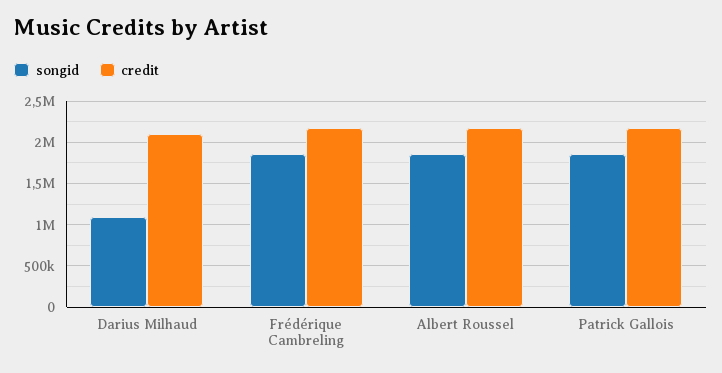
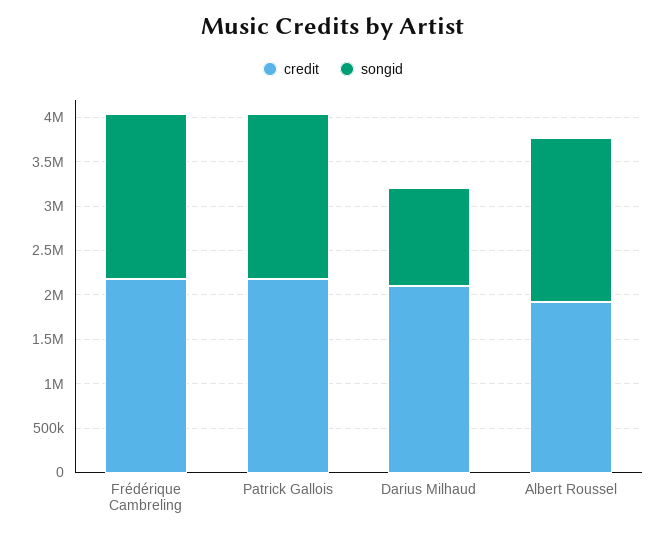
credit, Albert Roussel: 2200000 -> 1900000

